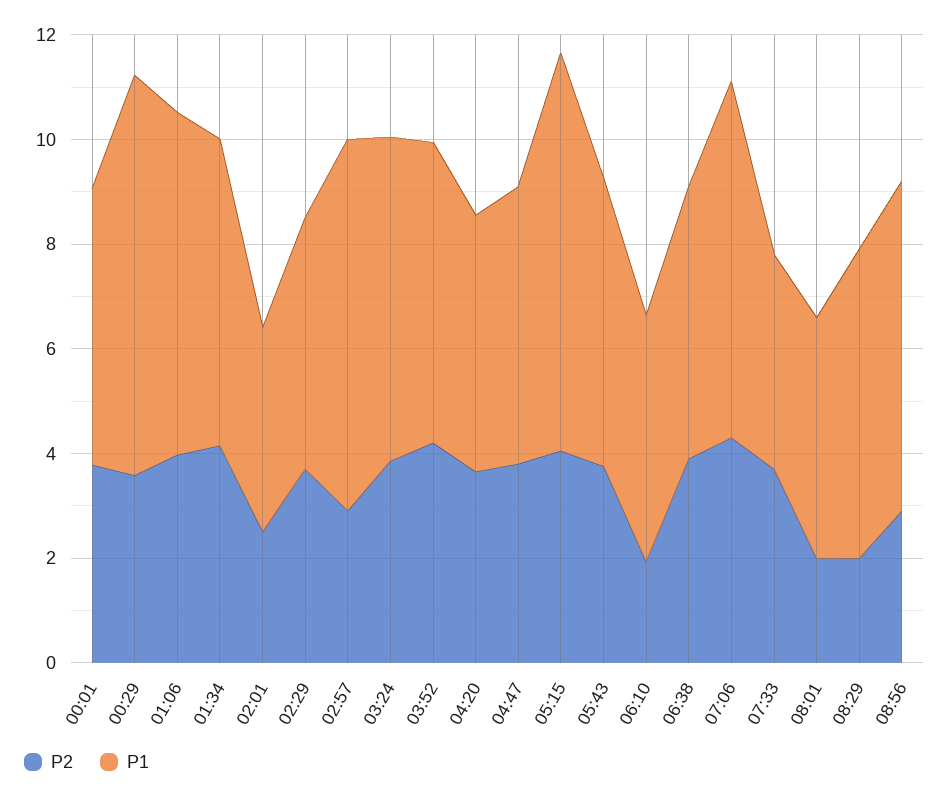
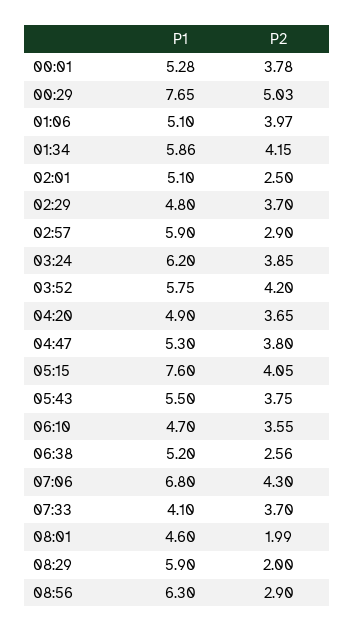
P2, 00:29: 3.5 -> 5.03
P1, 01:06: 6.5 -> 5.1
P1, 02:01: 4 -> 5.1
P1, 02:57: 7 -> 5.9
P2, 06:10: 2 -> 3.55
P2, 06:38: 4 -> 2.56

